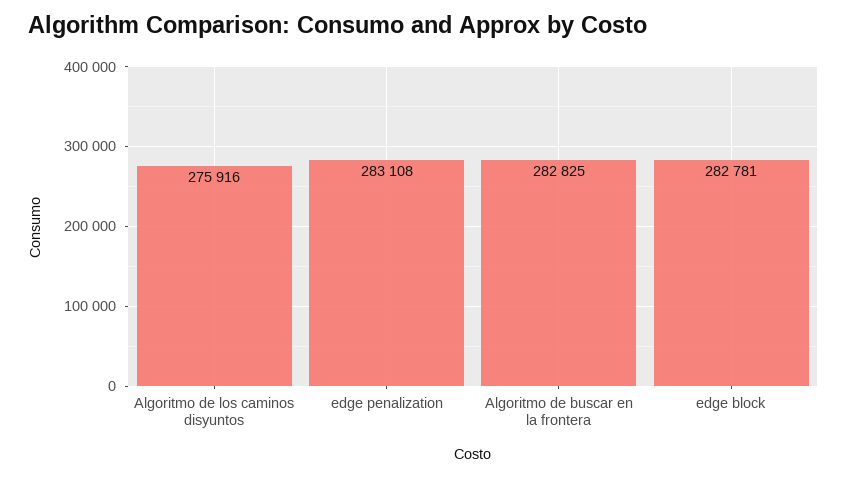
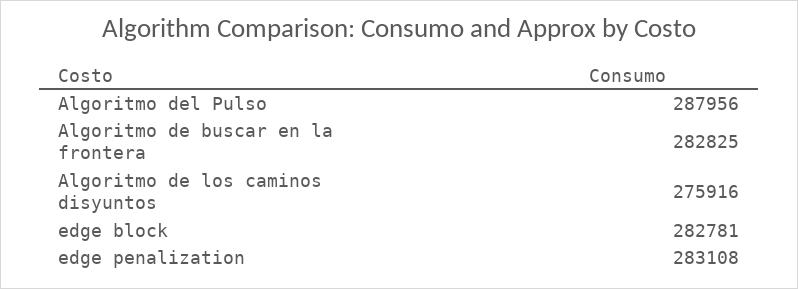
Algoritmo del Pulso: none -> 287956

